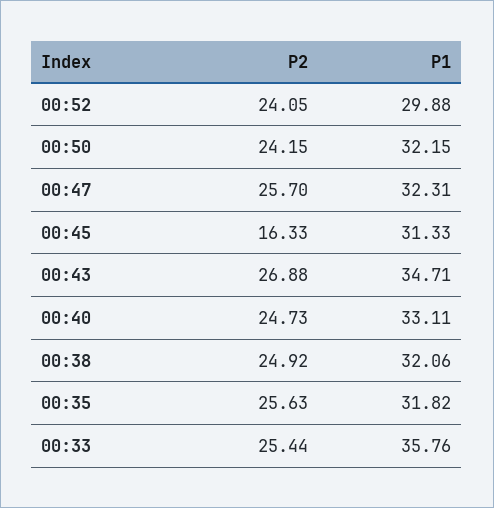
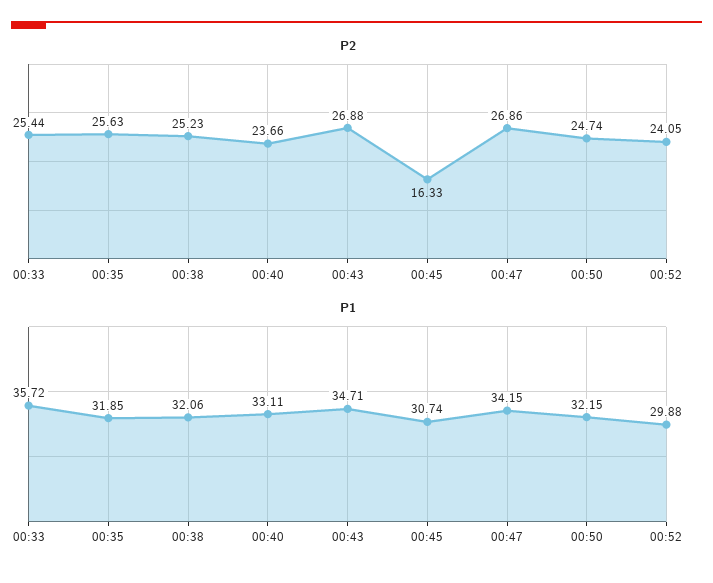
P2, 00:50: 24.15 -> 24.74
P2, 00:47: 25.7 -> 26.86
P1, 00:47: 32.31 -> 34.15
P1, 00:45: 31.33 -> 30.74
P2, 00:40: 24.73 -> 23.66
P2, 00:38: 24.92 -> 25.23
P1, 00:35: 31.82 -> 31.85
P1, 00:33: 35.76 -> 35.72

